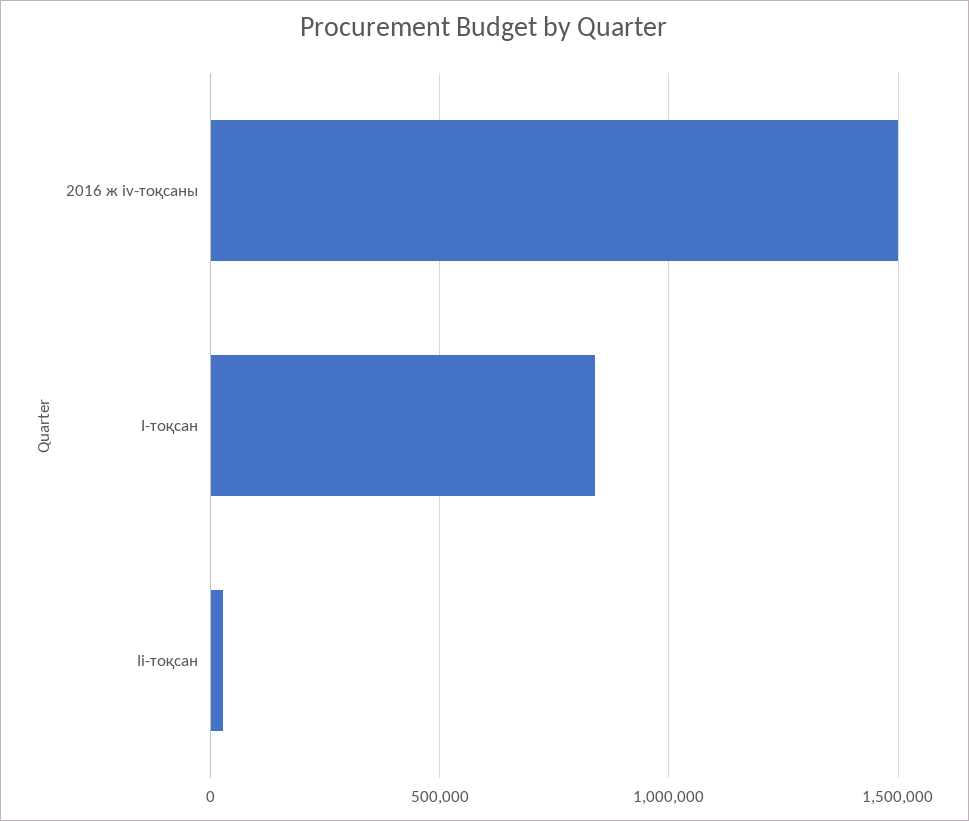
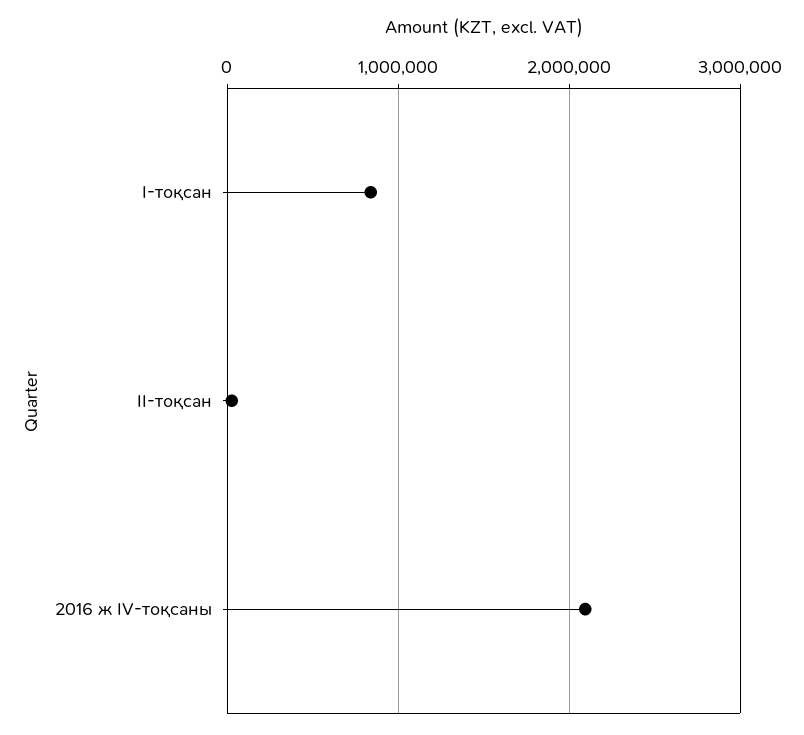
2016 ж iv-тоқсаны: 1500000 -> 2100000

